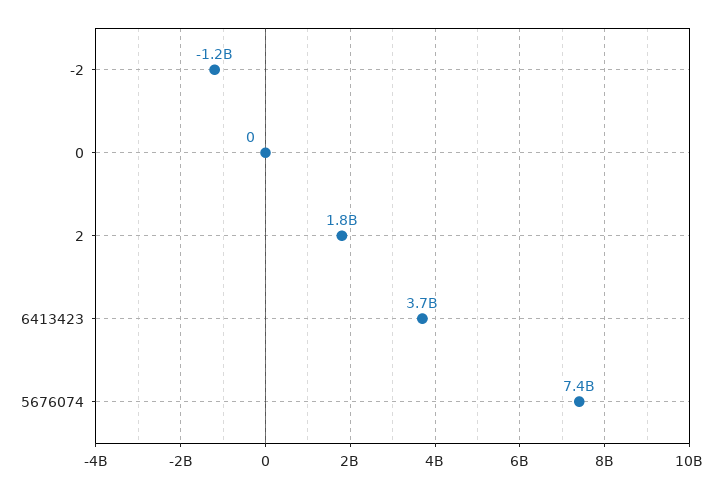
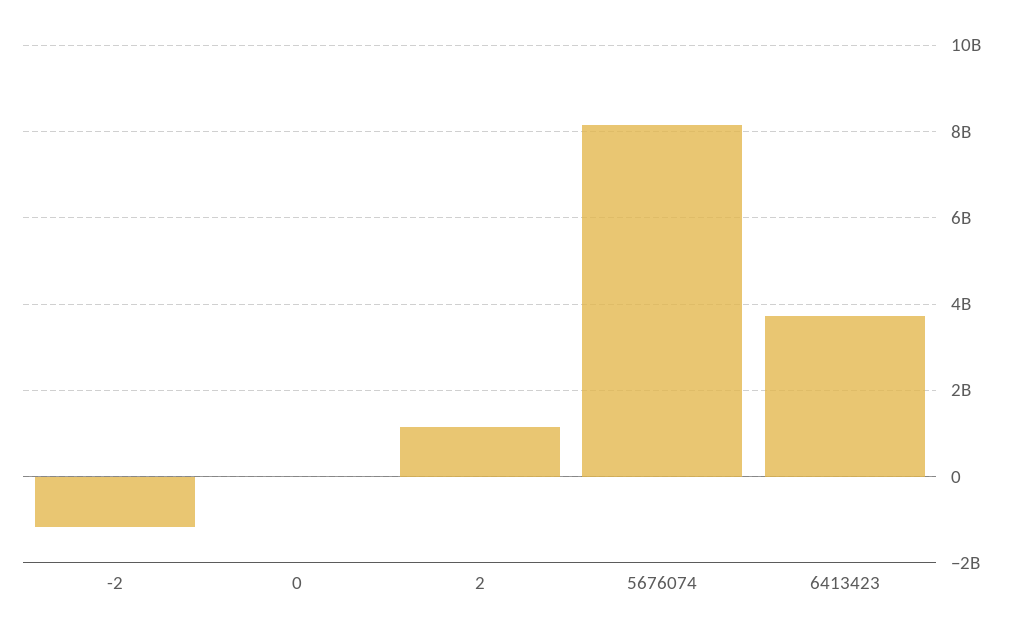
2: 1800000000 -> 1200000000
5676074: 7400000000 -> 8200000000

